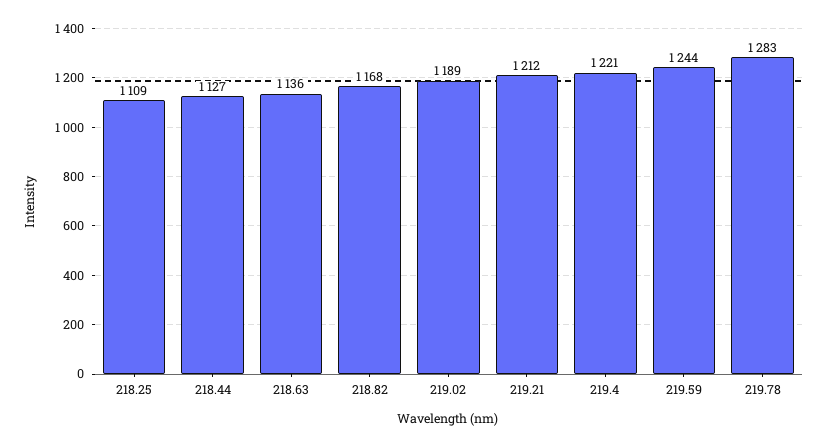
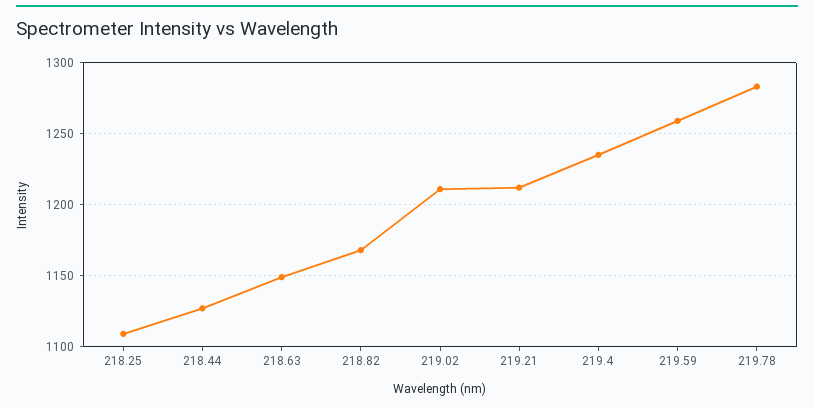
218.63: 1136 -> 1150
219.02: 1189 -> 1210
219.4: 1221 -> 1235
219.59: 1244 -> 1260

